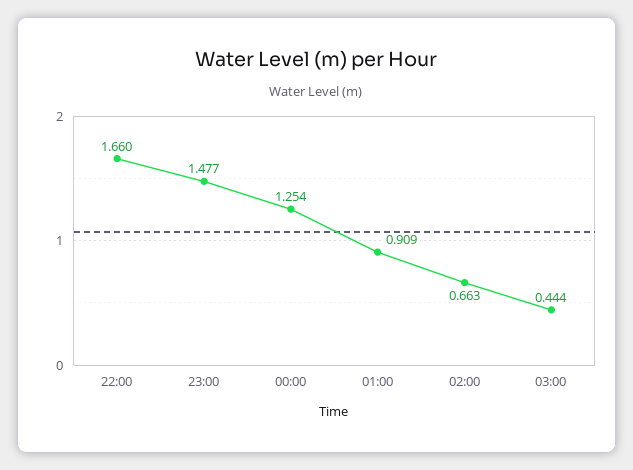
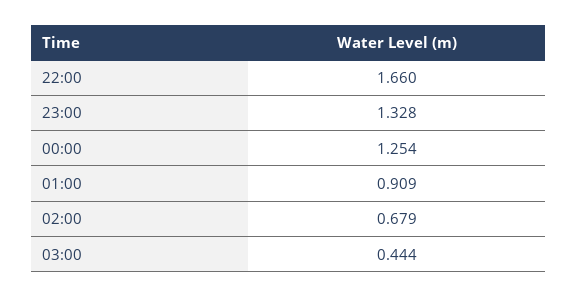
23:00: 1.477 -> 1.328
02:00: 0.663 -> 0.679

